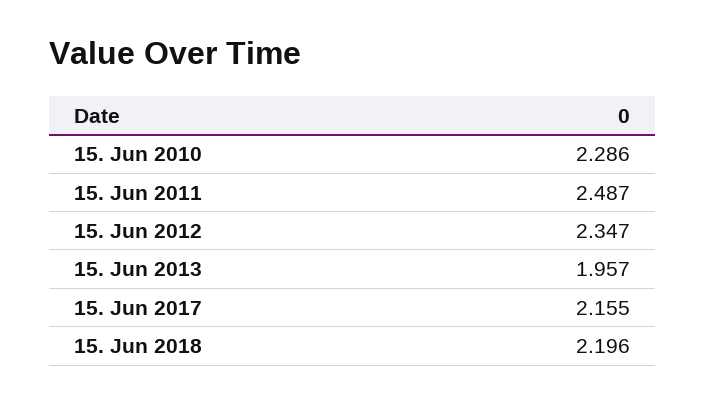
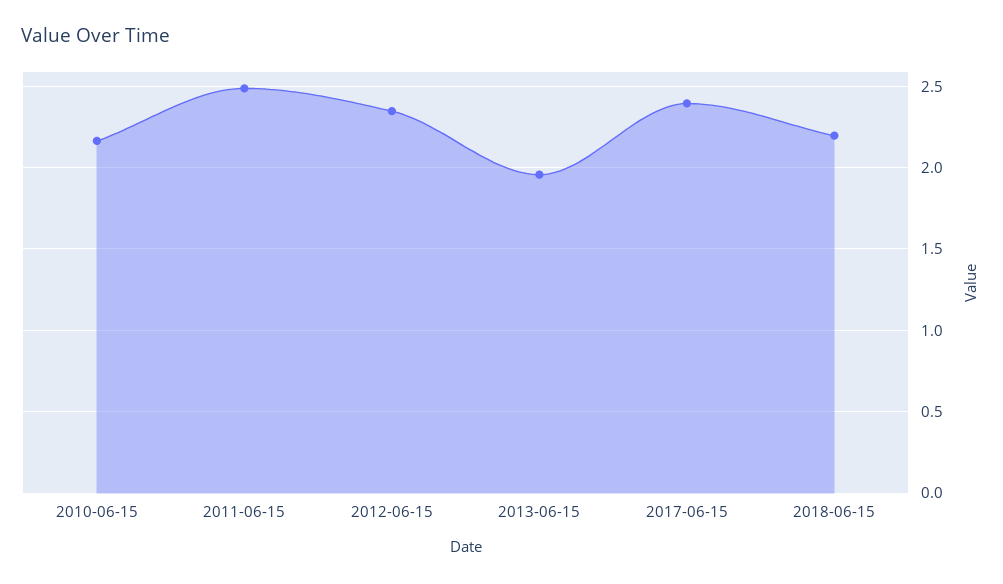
15. Jun 2010: 2.286 -> 2.15
15. Jun 2017: 2.155 -> 2.4

